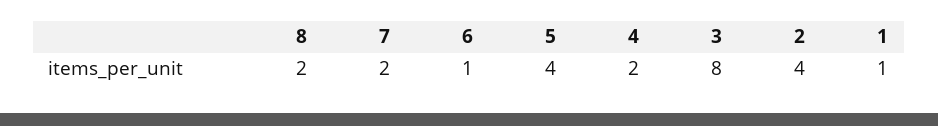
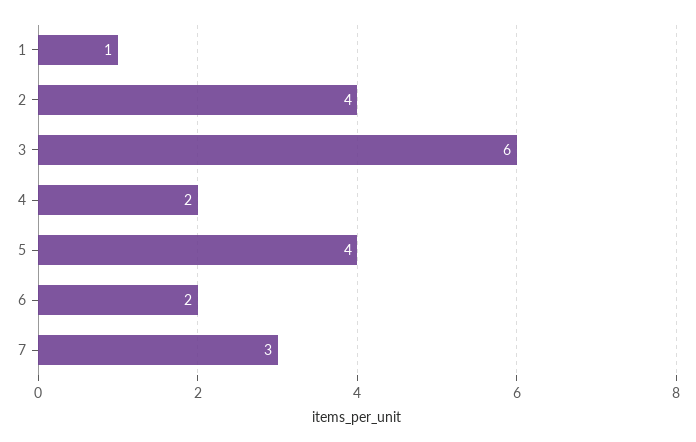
8: 2 -> none
7: 2 -> 3
6: 1 -> 2
3: 8 -> 6

